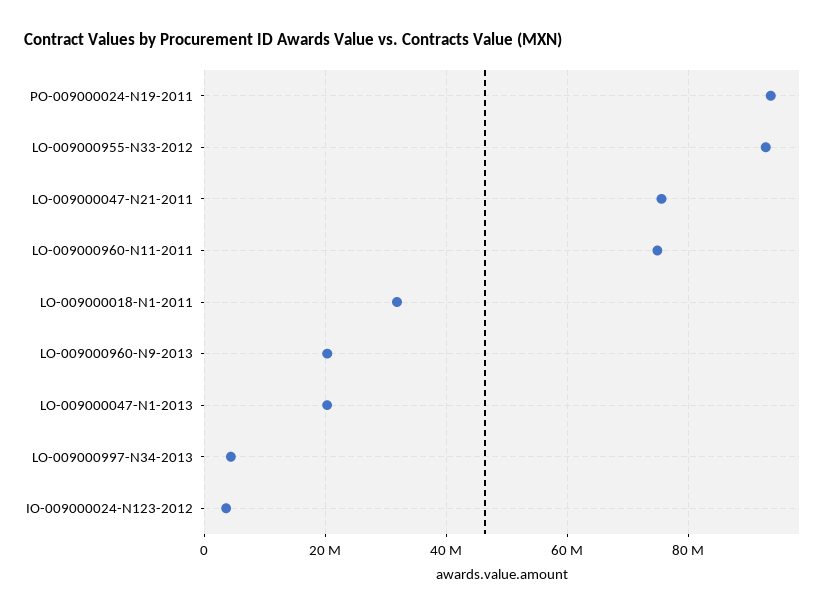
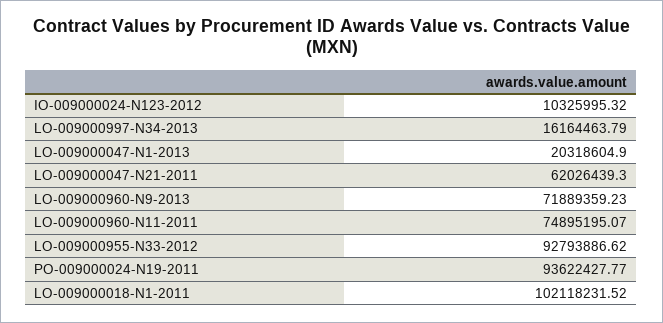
LO-009000047-N21-2011: 76000000 -> 62026439.3
LO-009000018-N1-2011: 32000000 -> 102118231.52
LO-009000960-N9-2013: 20000000 -> 71889359.23
LO-009000997-N34-2013: 4000000 -> 16164463.79
IO-009000024-N123-2012: 4000000 -> 10325995.32

